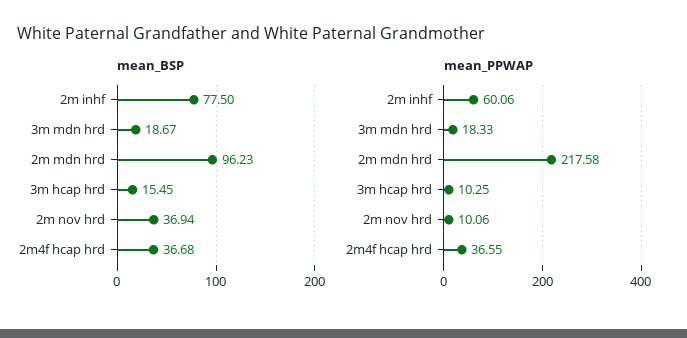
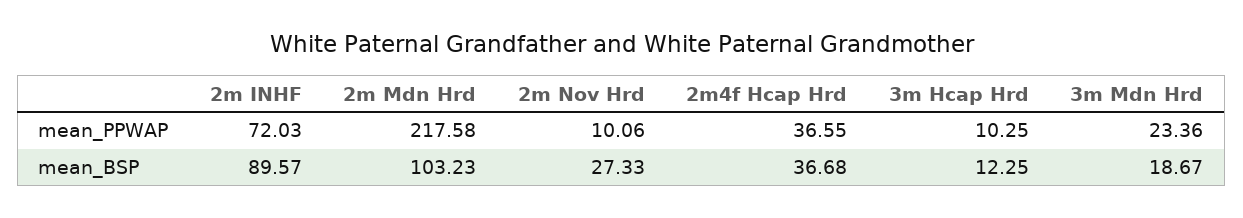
mean_BSP, 2m inhf: 77.5 -> 89.57
mean_BSP, 2m mdn hrd: 96.23 -> 103.23
mean_BSP, 3m hcap hrd: 15.45 -> 12.25
mean_BSP, 2m nov hrd: 36.94 -> 27.33
mean_PPWAP, 2m inhf: 60.06 -> 72.03
mean_PPWAP, 3m mdn hrd: 18.33 -> 23.36

